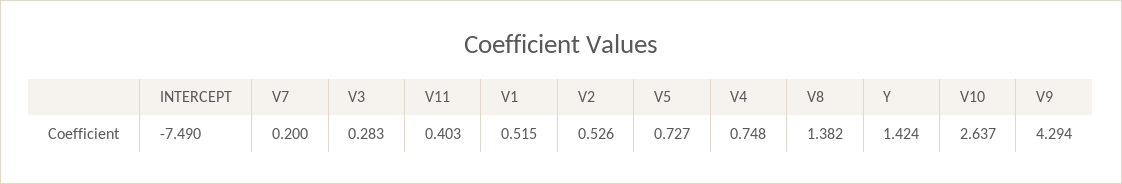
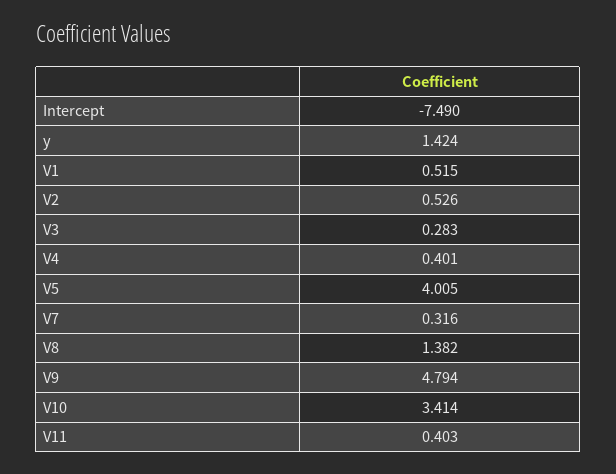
V7: 0.2 -> 0.316
V5: 0.727 -> 4.005
V4: 0.748 -> 0.401
V10: 2.637 -> 3.414
V9: 4.294 -> 4.794

